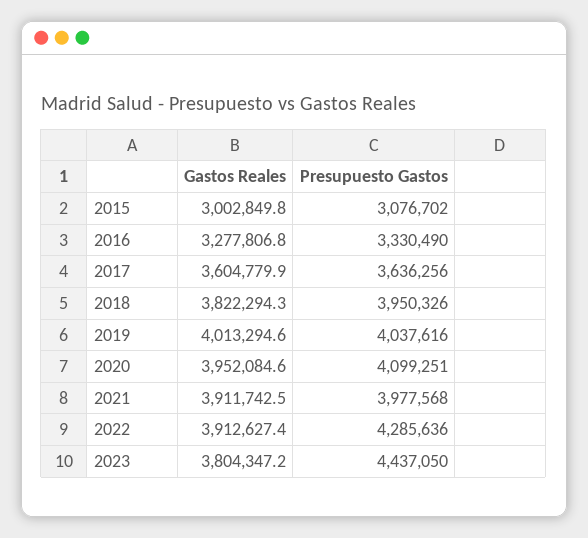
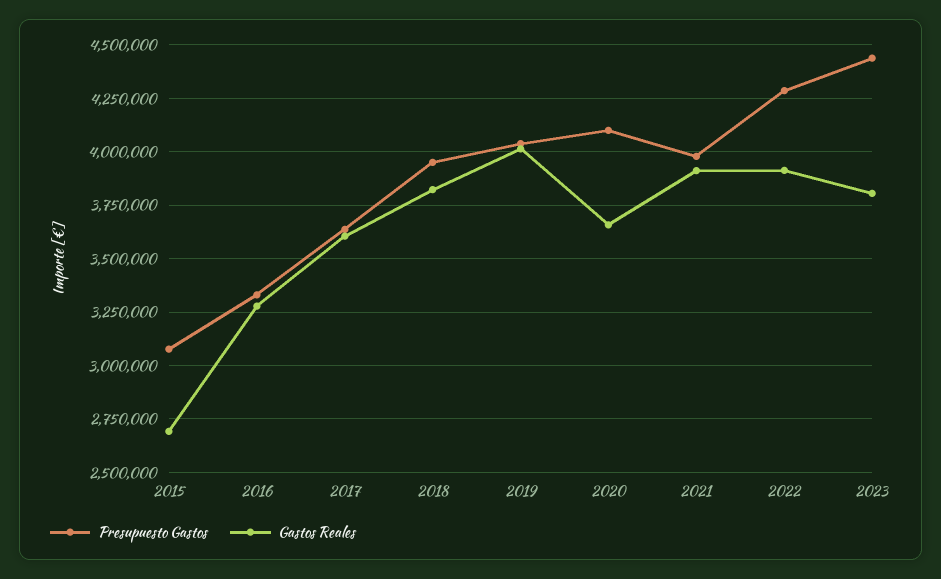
Gastos Reales, 2015: 3002849.8 -> 2700000
Gastos Reales, 2020: 3952084.6 -> 3650000

